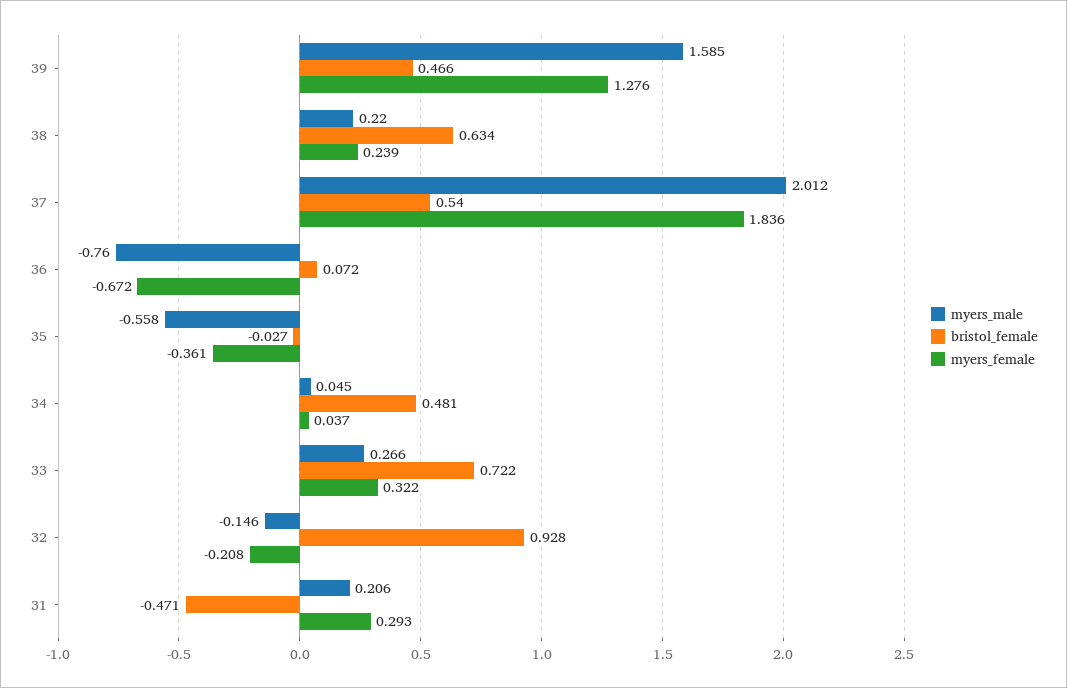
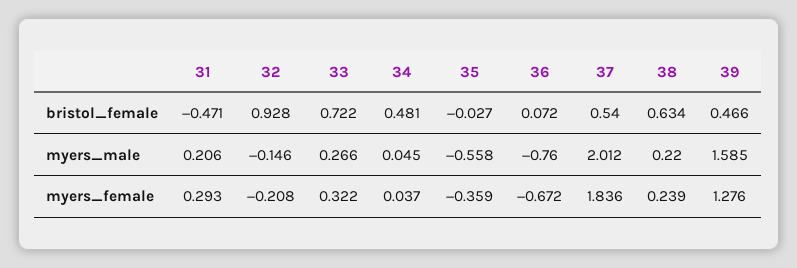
myers_female, 35: -0.361 -> -0.359

